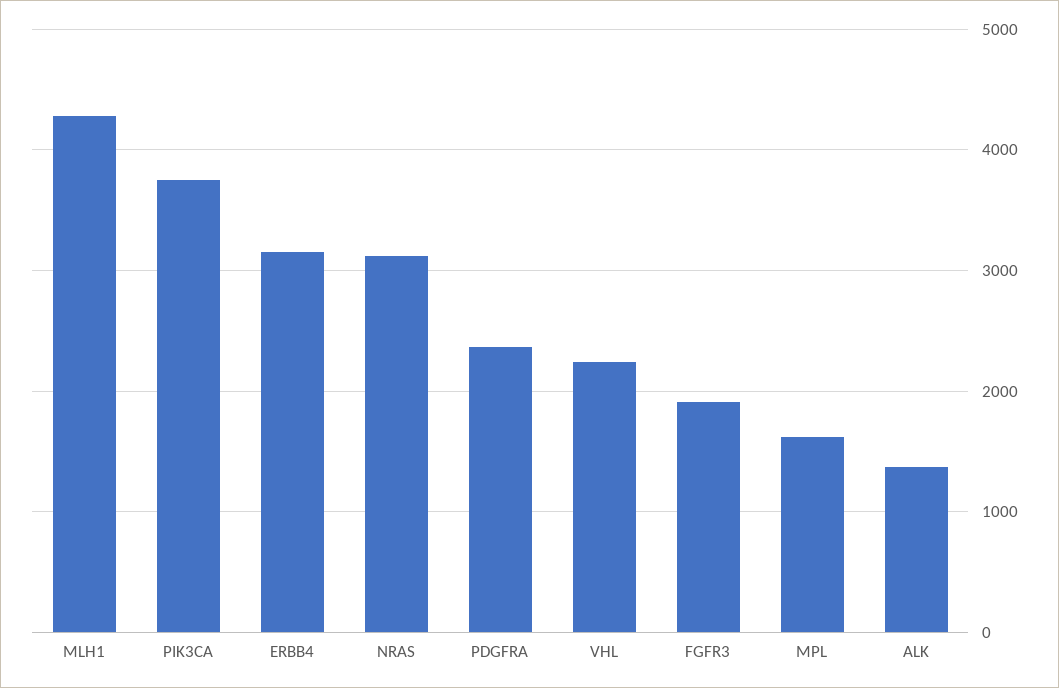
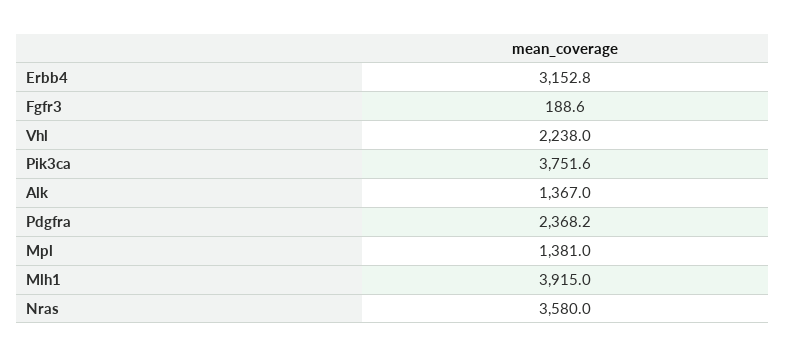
MLH1: 4300 -> 3915
NRAS: 3100 -> 3580
FGFR3: 1900 -> 188.6
MPL: 1600 -> 1381

